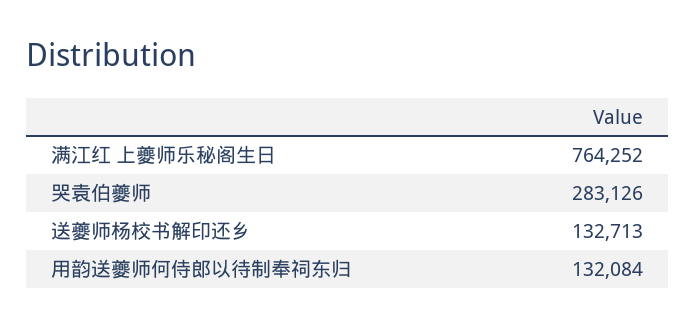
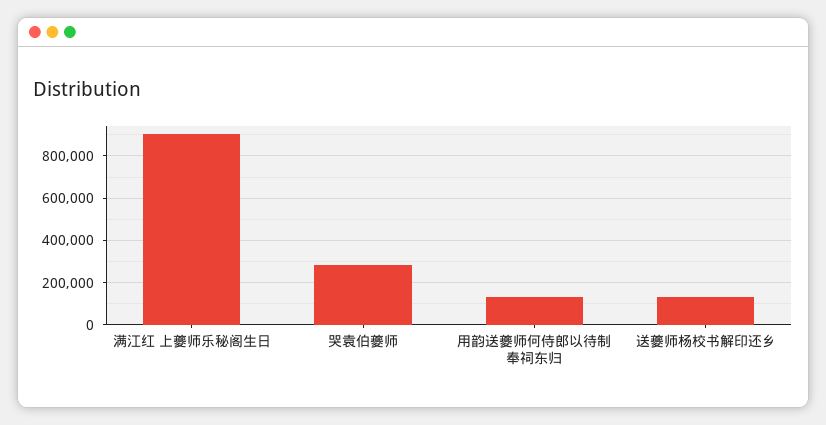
满江红 上夔师乐秘阁生日: 764252 -> 900000

